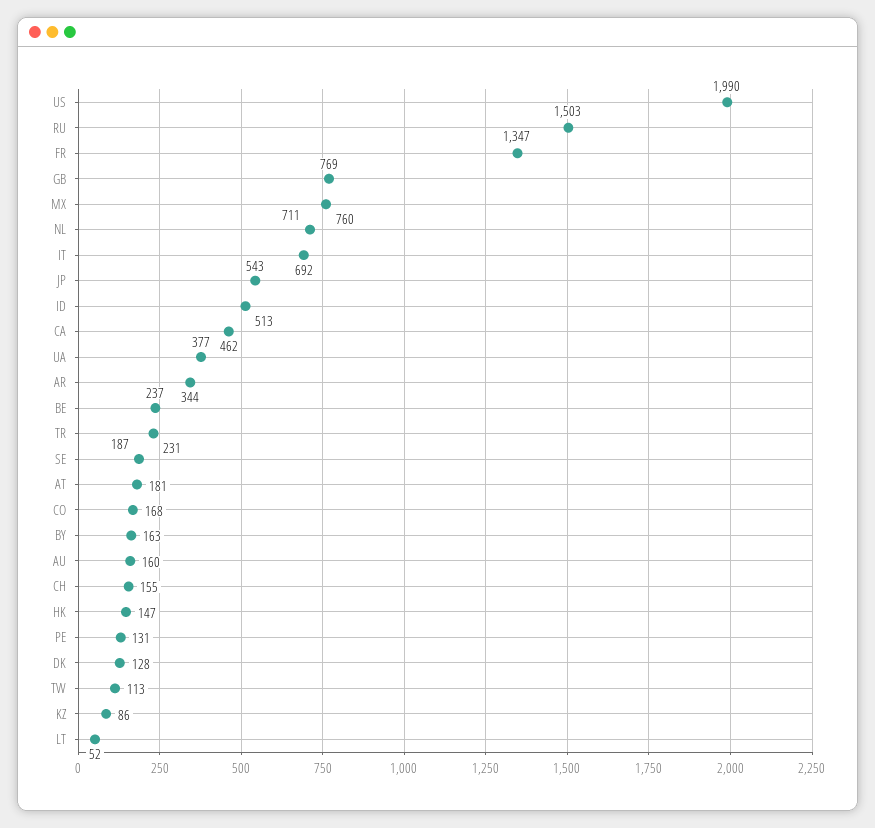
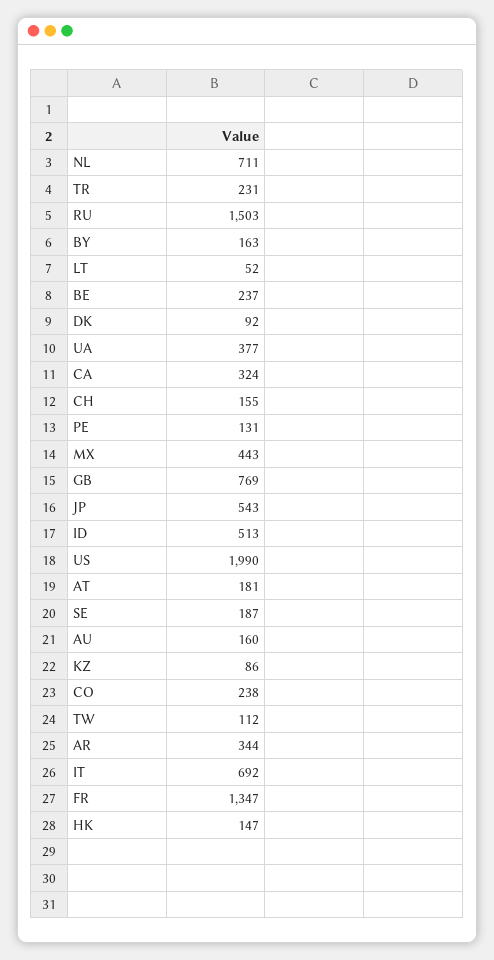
MX: 760 -> 443
CA: 462 -> 324
CO: 168 -> 238
DK: 128 -> 92
TW: 113 -> 112

